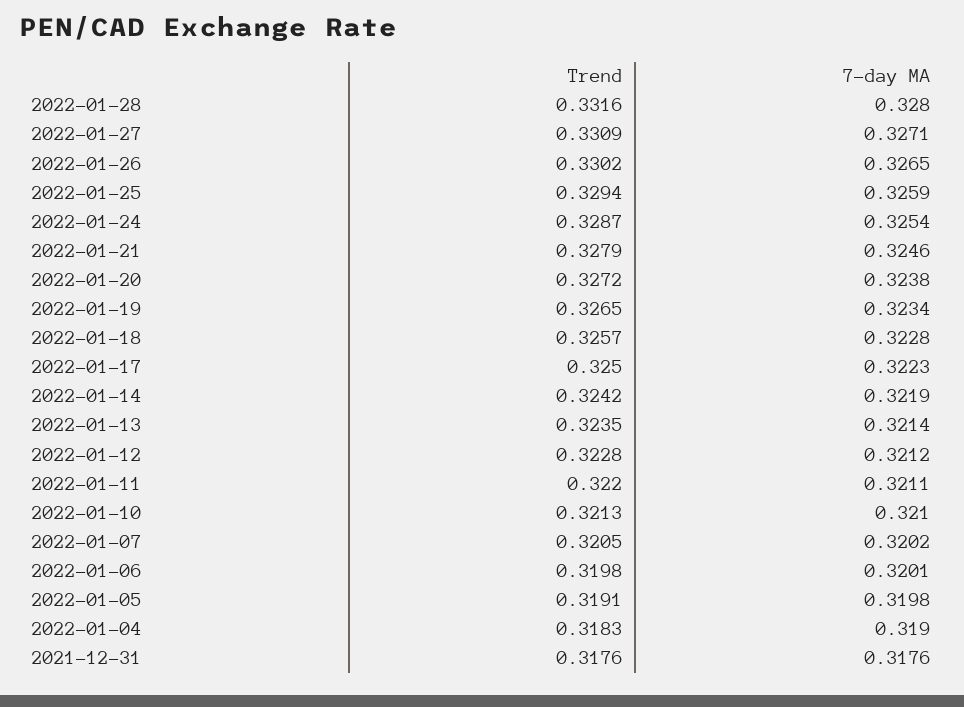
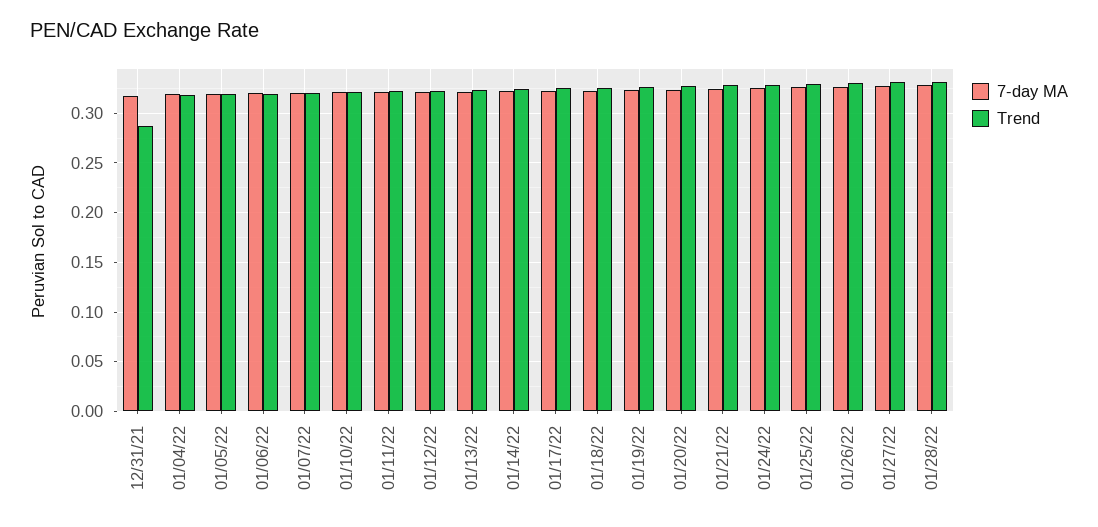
Trend, 2021-12-31: 0.3176 -> 0.29

